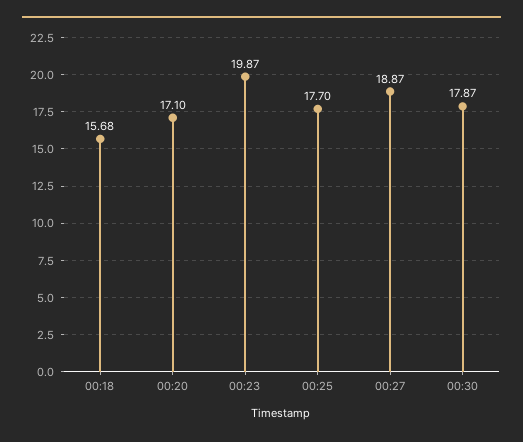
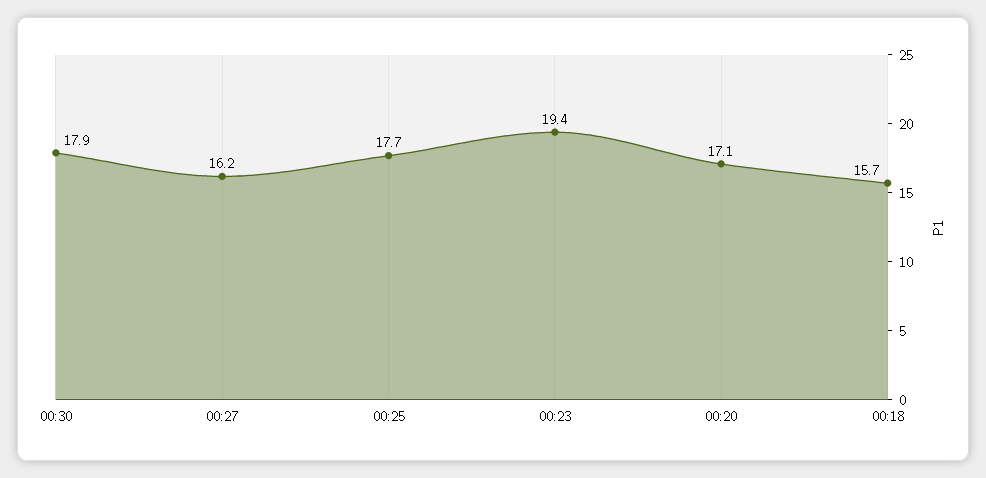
00:23: 19.87 -> 19.4
00:27: 18.87 -> 16.2

